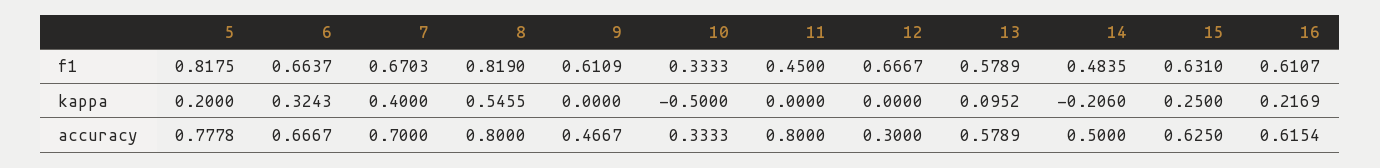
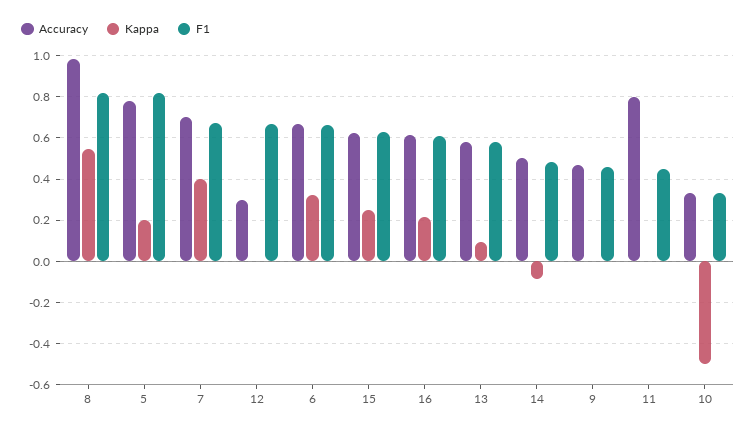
f1, 9: 0.6109 -> 0.45
kappa, 14: -0.206 -> -0.1
accuracy, 8: 0.8 -> 1

